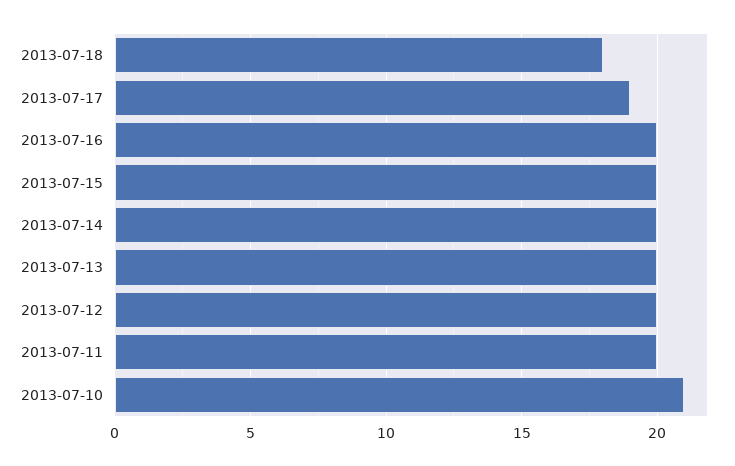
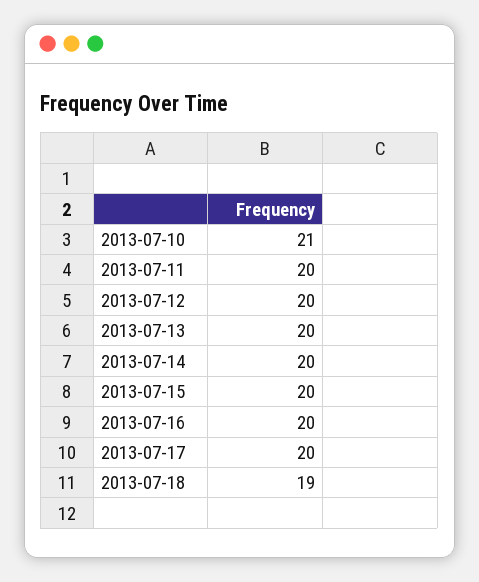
2013-07-18: 18 -> 19
2013-07-17: 19 -> 20

